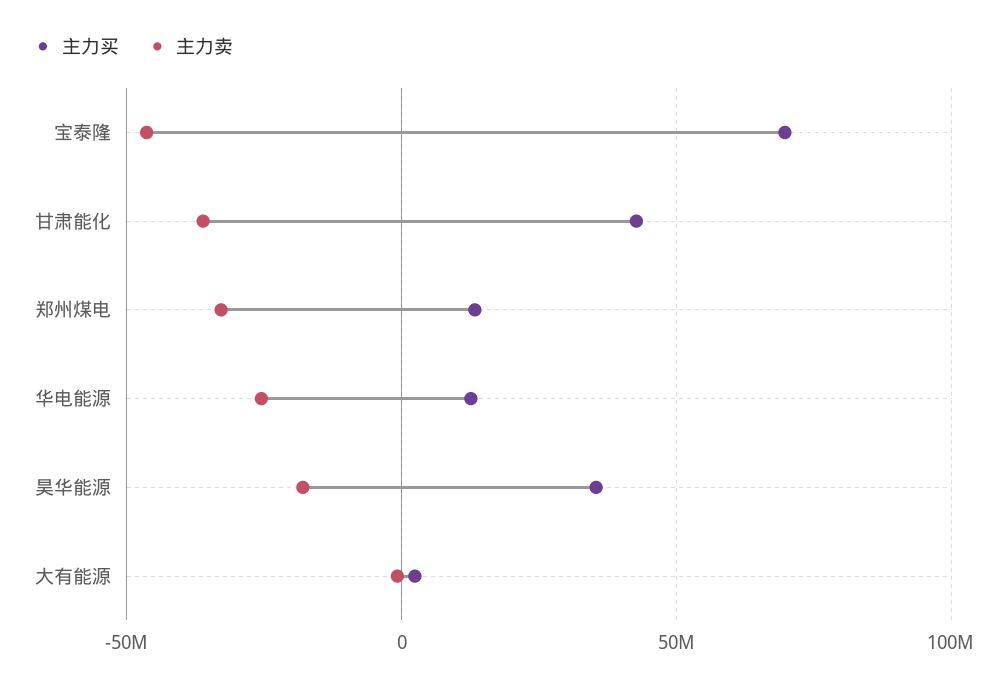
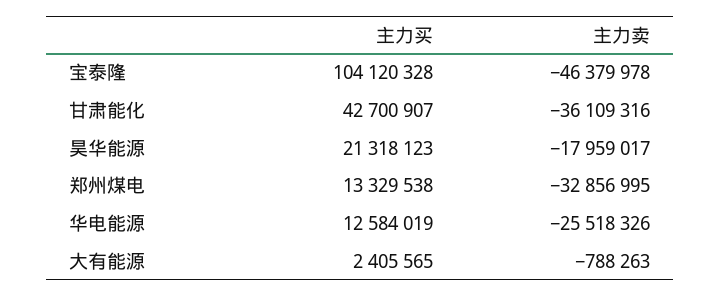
主力买, 宝泰隆: 70000000 -> 104120328
主力买, 昊华能源: 35000000 -> 21318123

